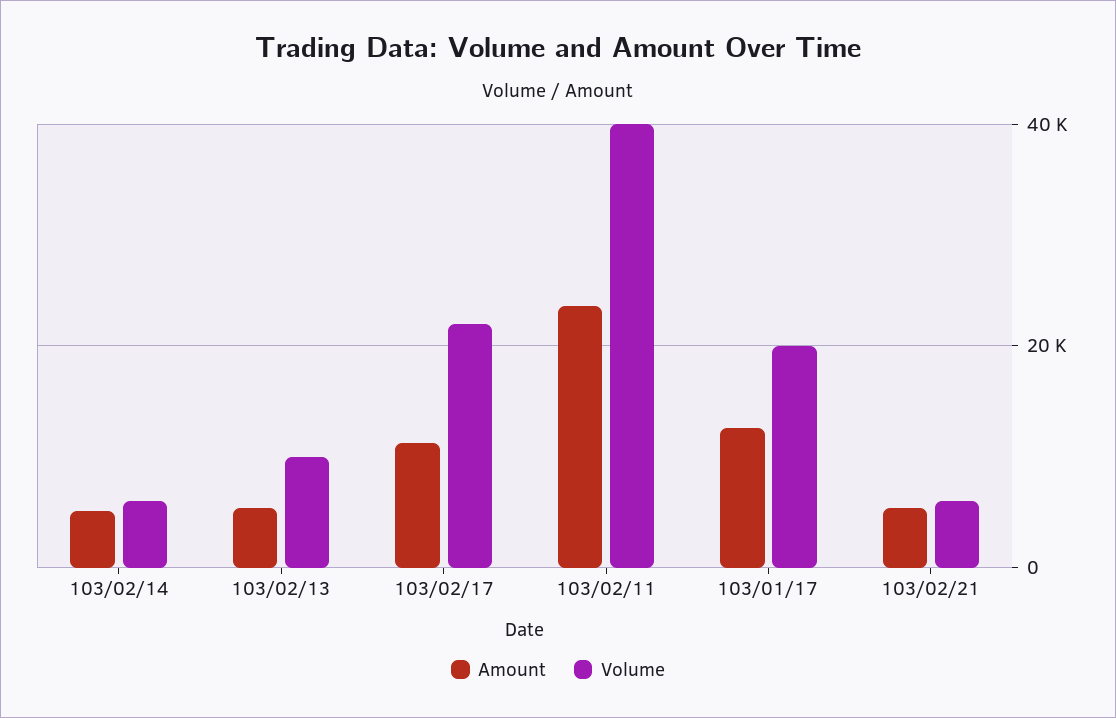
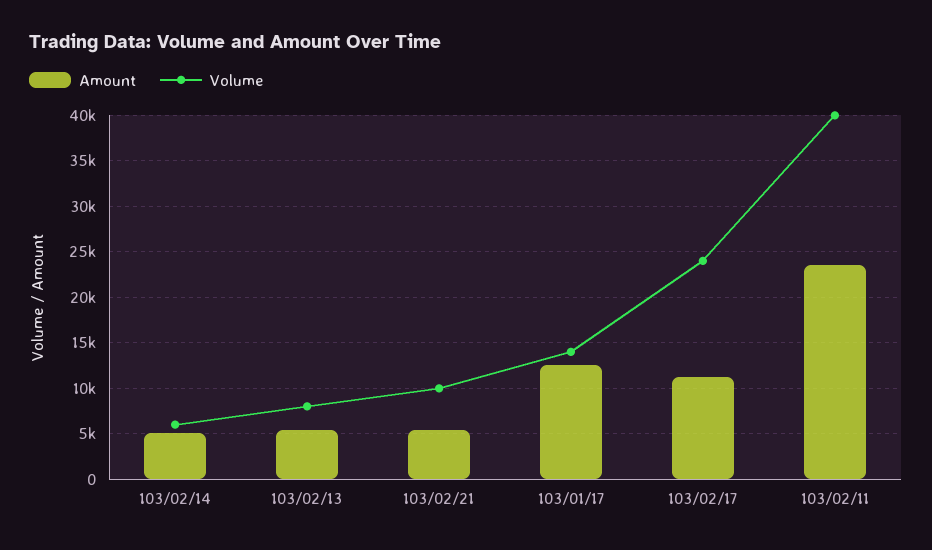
Volume, 103/02/13: 10000 -> 8000
Volume, 103/02/17: 22000 -> 24000
Volume, 103/01/17: 20000 -> 14000
Volume, 103/02/21: 6000 -> 10000

